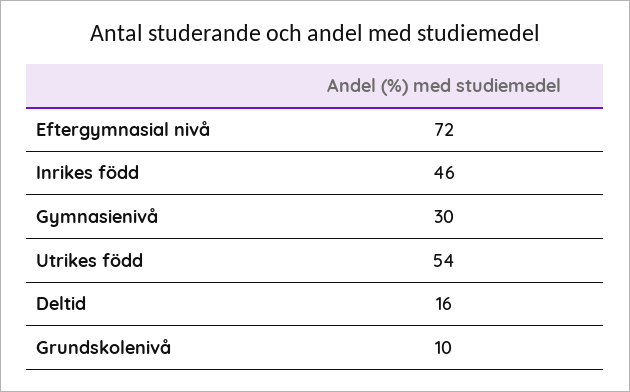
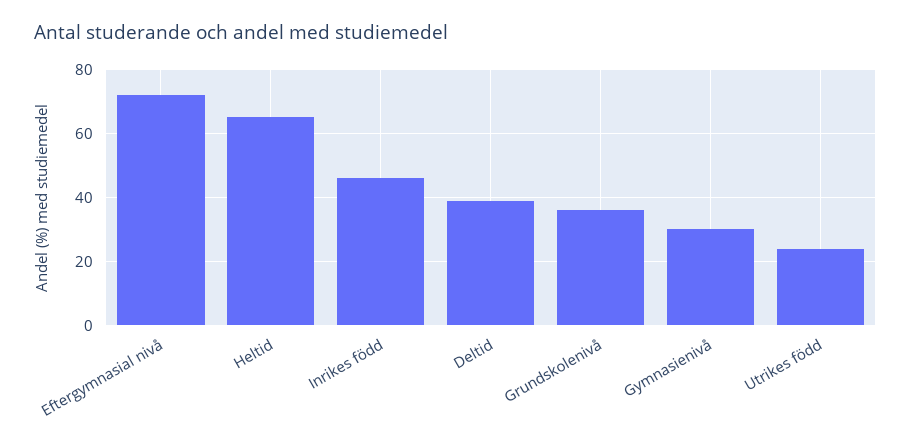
Utrikes född: 54 -> 25
Deltid: 16 -> 40
Grundskolenivå: 10 -> 35
Heltid: none -> 65

